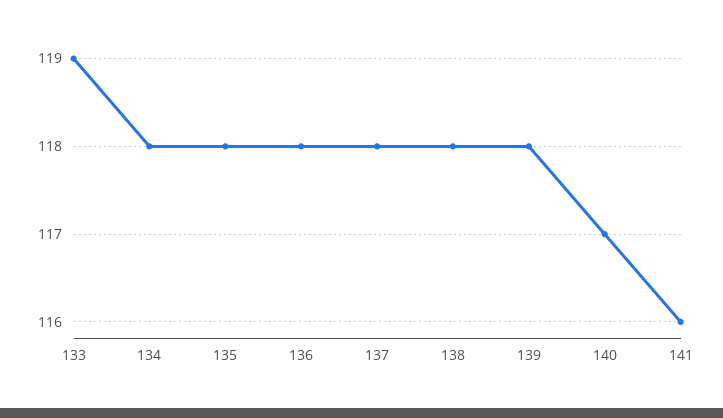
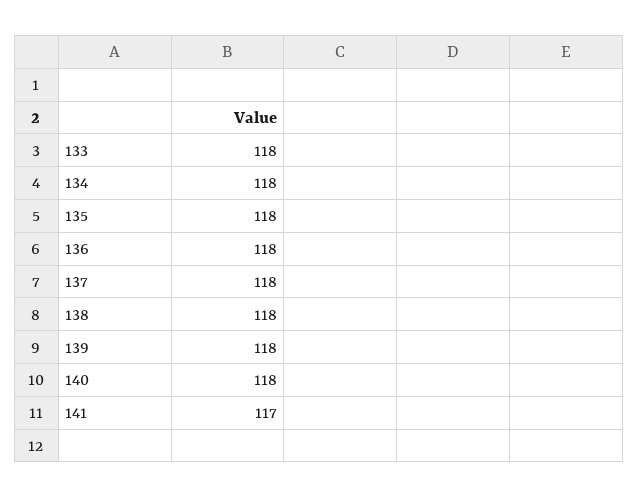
133: 119 -> 118
140: 117 -> 118
141: 116 -> 117

